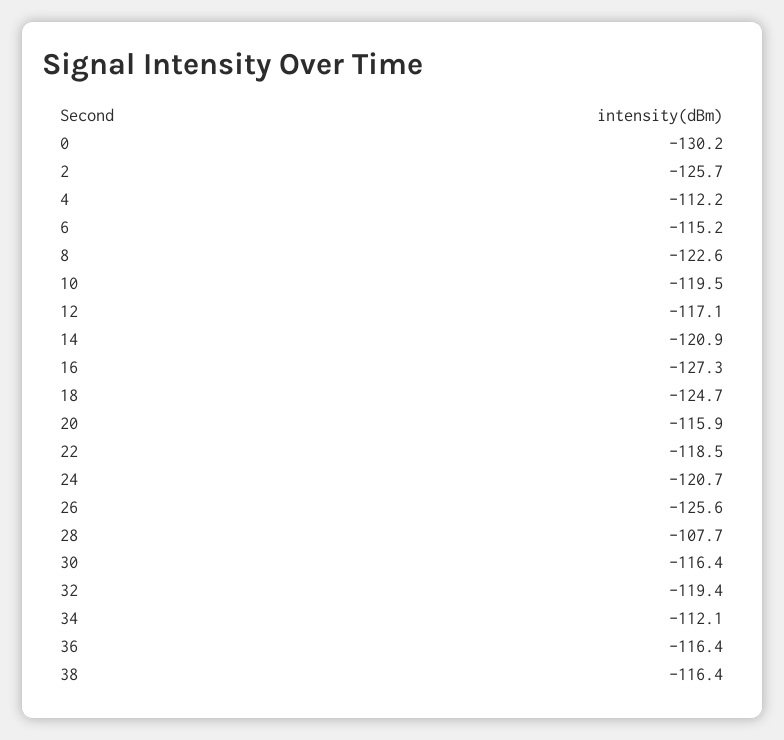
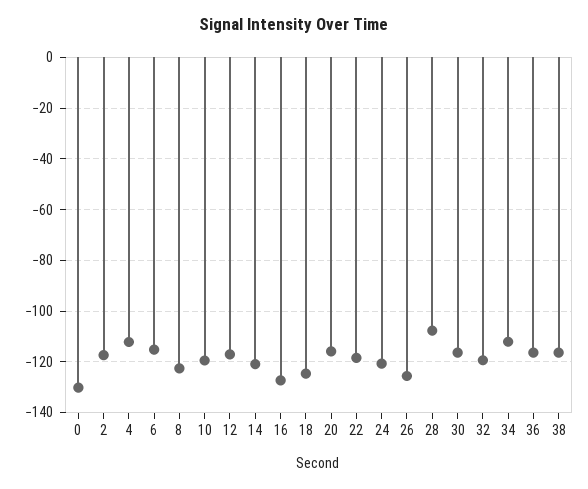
2: -125.7 -> -117.5

